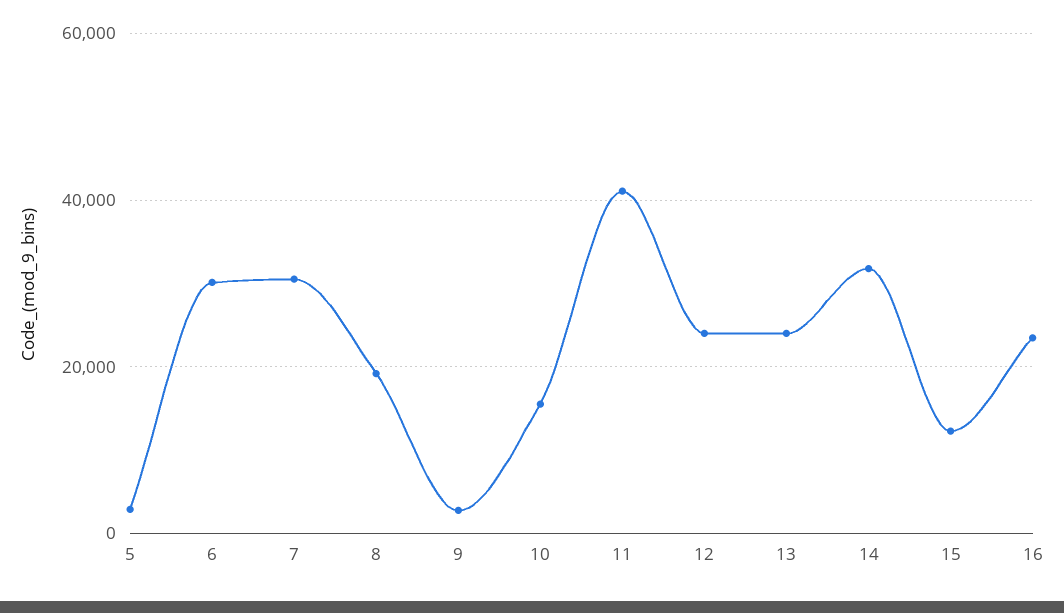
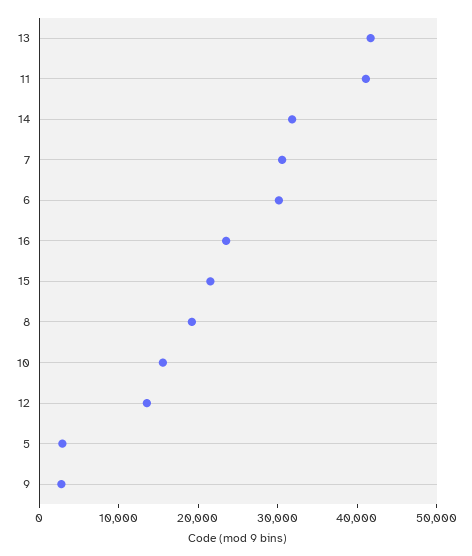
12: 24000 -> 14000
13: 24000 -> 42000
15: 12000 -> 22000

